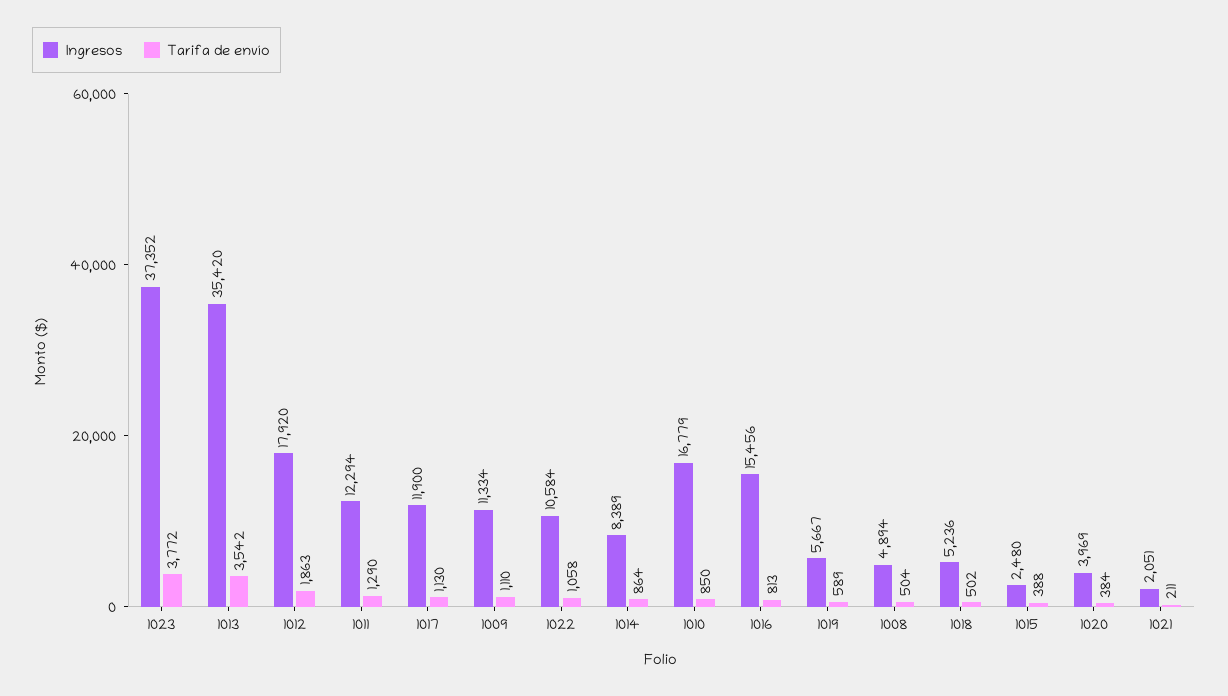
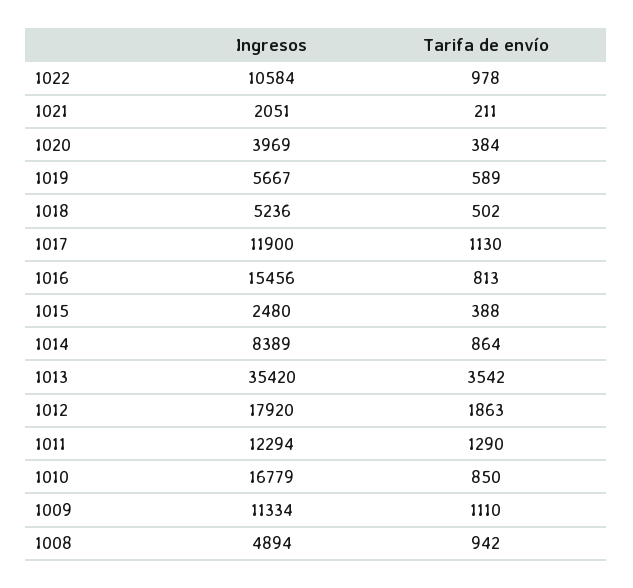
Ingresos, 1023: 37352 -> none
Tarifa de envío, 1023: 3772 -> none
Tarifa de envío, 1022: 1058 -> 978
Tarifa de envío, 1008: 504 -> 942

